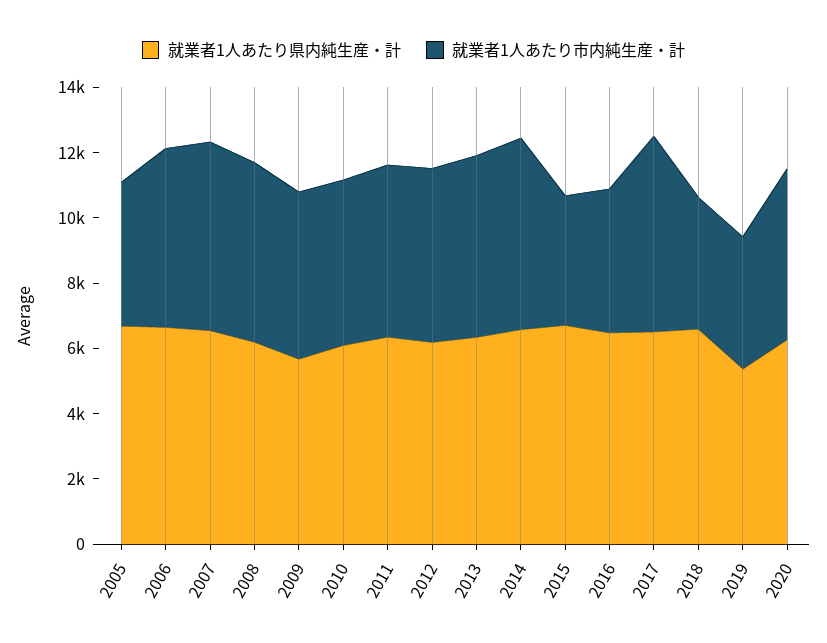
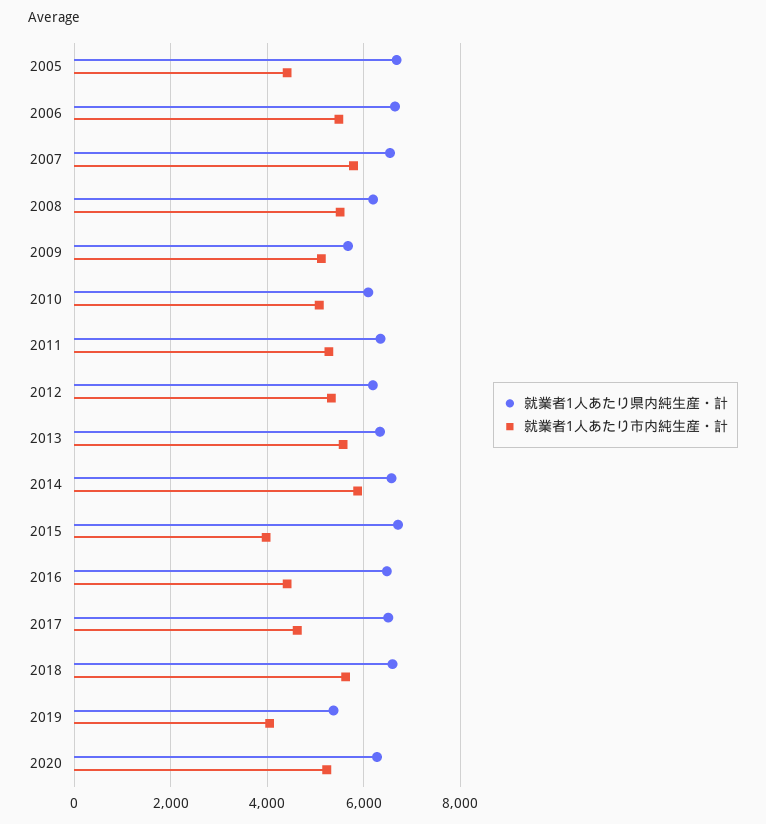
就業者1人あたり市内純生産・計, 2017: 6000 -> 4600
就業者1人あたり市内純生産・計, 2018: 4000 -> 5600

